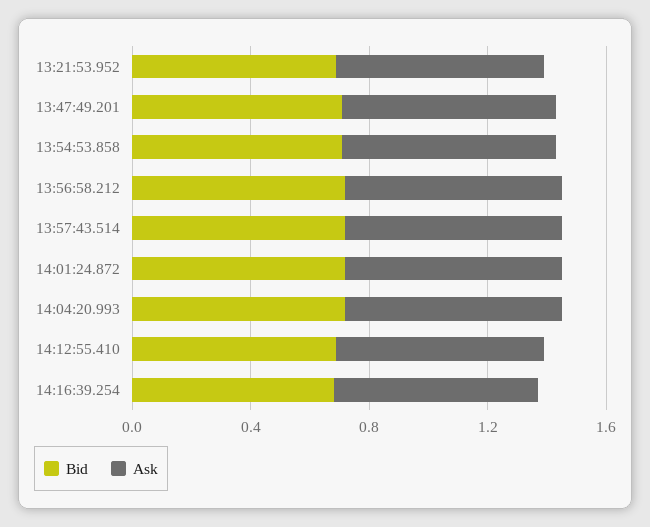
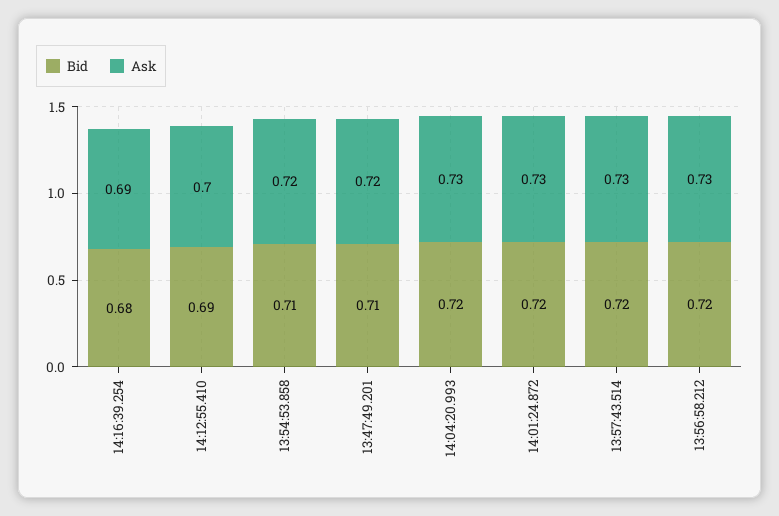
Bid, 13:21:53.952: 0.7 -> none
Ask, 13:21:53.952: 0.7 -> none

